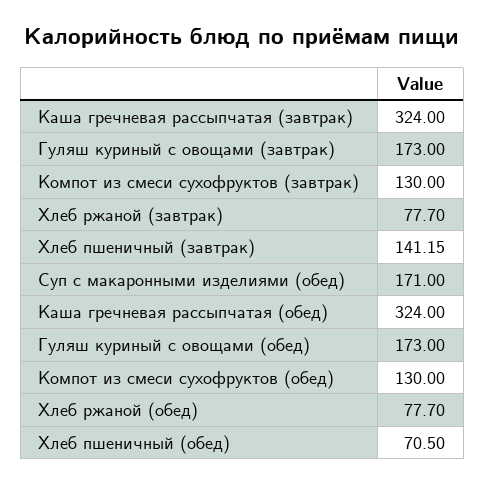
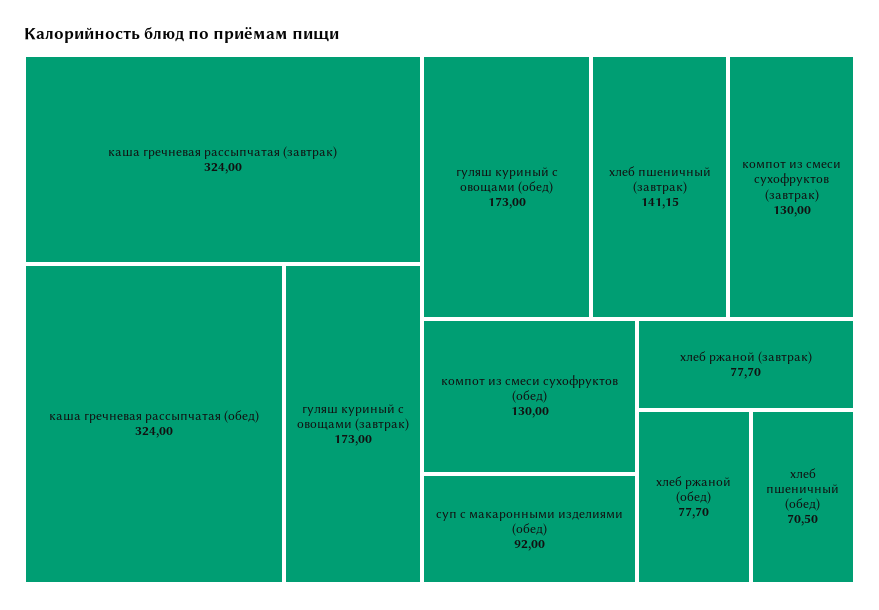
Суп с макаронными изделиями (обед): 171 -> 92

